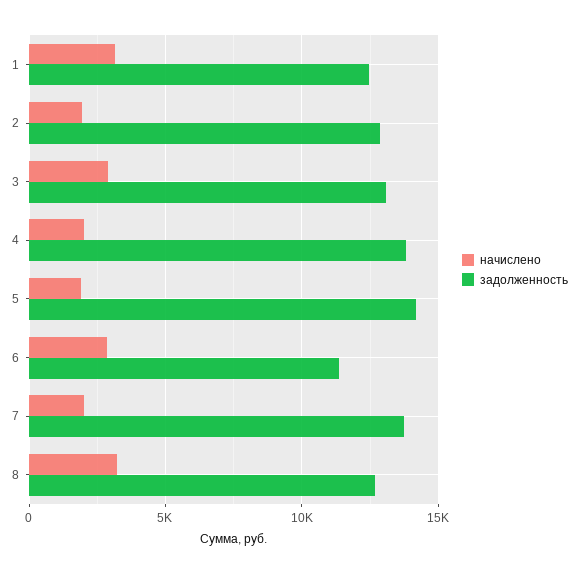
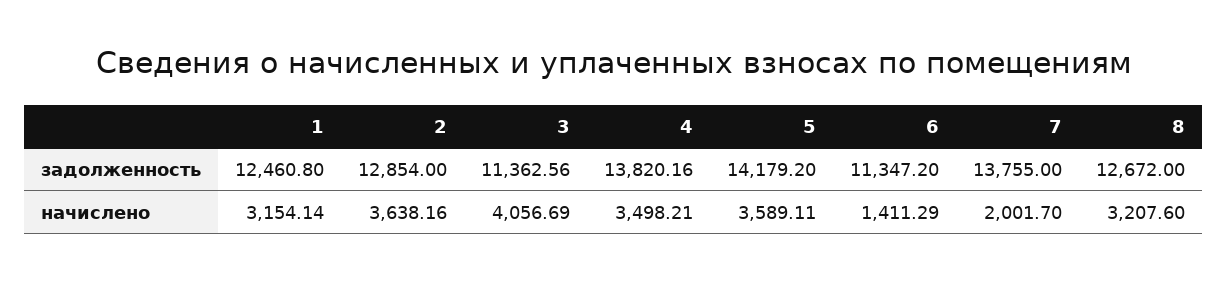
начислено, 2: 2000 -> 3638.16
начислено, 3: 3000 -> 4056.69
задолженность, 3: 13000 -> 11362.56
начислено, 4: 2000 -> 3498.21
начислено, 5: 2000 -> 3589.11
начислено, 6: 3000 -> 1411.29

